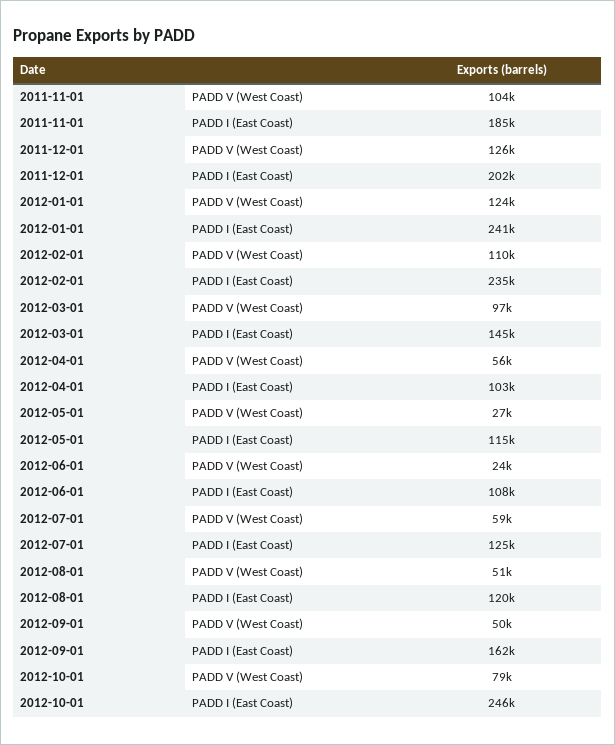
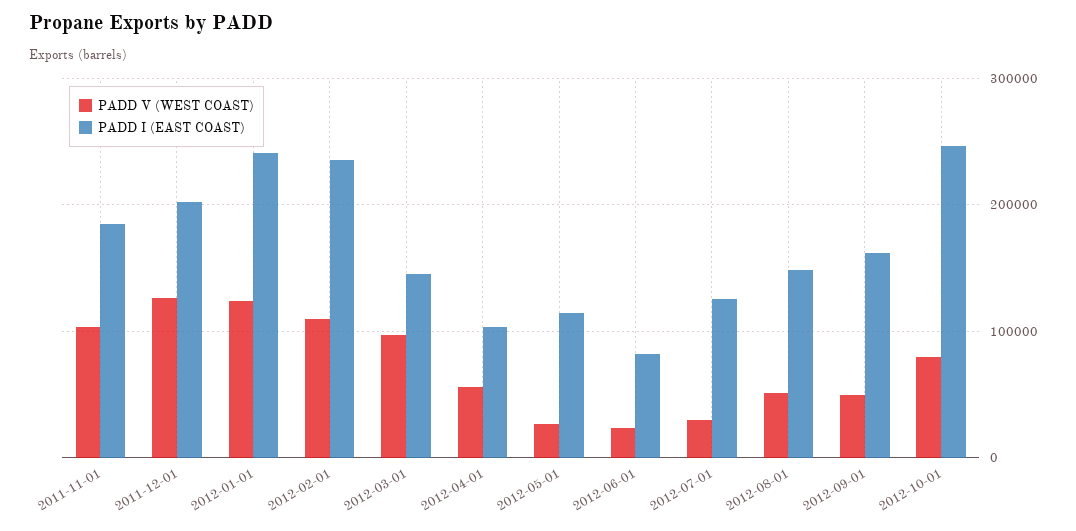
PADD I (East Coast), 2012-06-01: 108000 -> 80000
PADD V (West Coast), 2012-07-01: 59000 -> 30000
PADD I (East Coast), 2012-08-01: 120000 -> 150000

